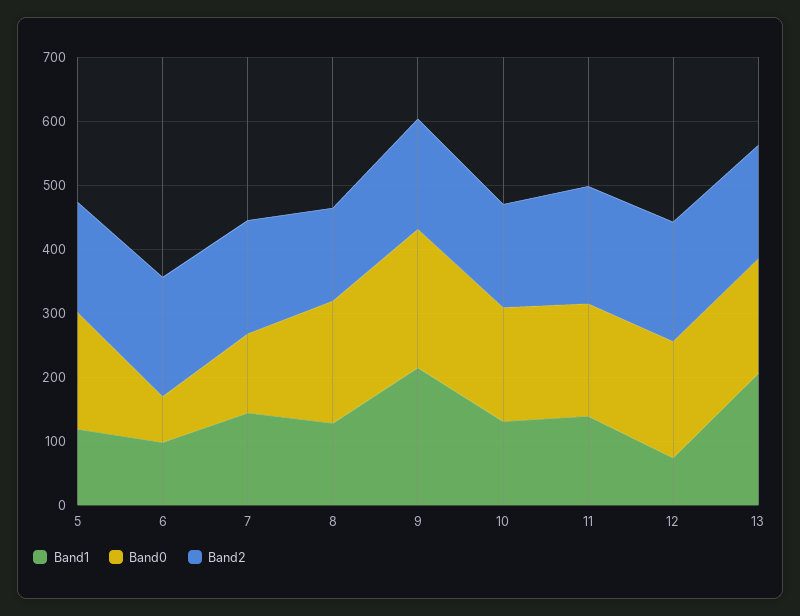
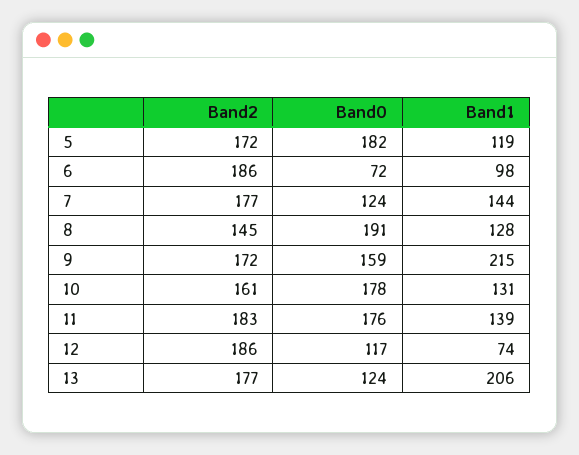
Band0, 9: 220 -> 159
Band0, 12: 180 -> 117
Band0, 13: 180 -> 124

